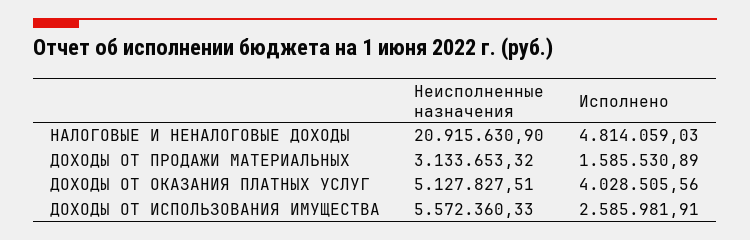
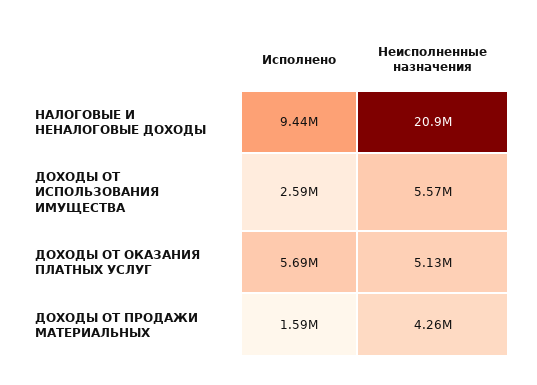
Исполнено, НАЛОГОВЫЕ И НЕНАЛОГОВЫЕ ДОХОДЫ: 4814059.03 -> 9440000
Неисполненные назначения, ДОХОДЫ ОТ ПРОДАЖИ МАТЕРИАЛЬНЫХ: 3133653.32 -> 4260000
Исполнено, ДОХОДЫ ОТ ОКАЗАНИЯ ПЛАТНЫХ УСЛУГ: 4028505.56 -> 5690000

